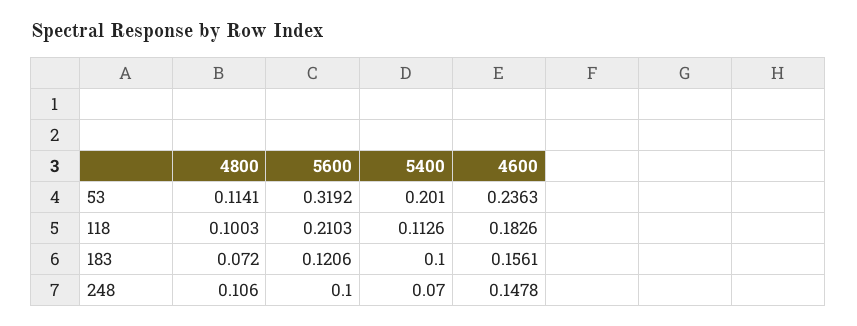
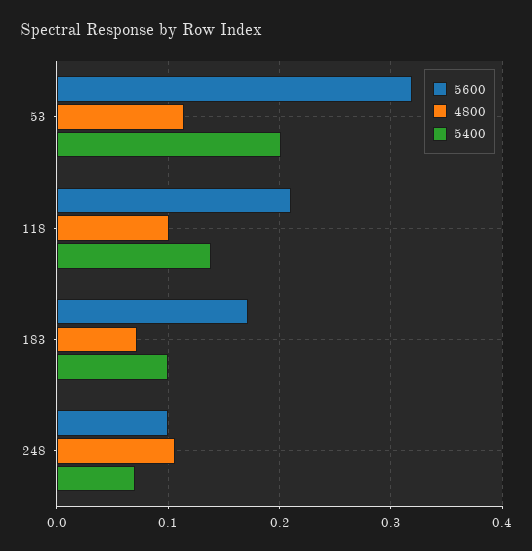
4600, 53: 0.2363 -> none
5400, 118: 0.1126 -> 0.14
4600, 118: 0.1826 -> none
5600, 183: 0.1206 -> 0.17
4600, 183: 0.1561 -> none
4600, 248: 0.1478 -> none

